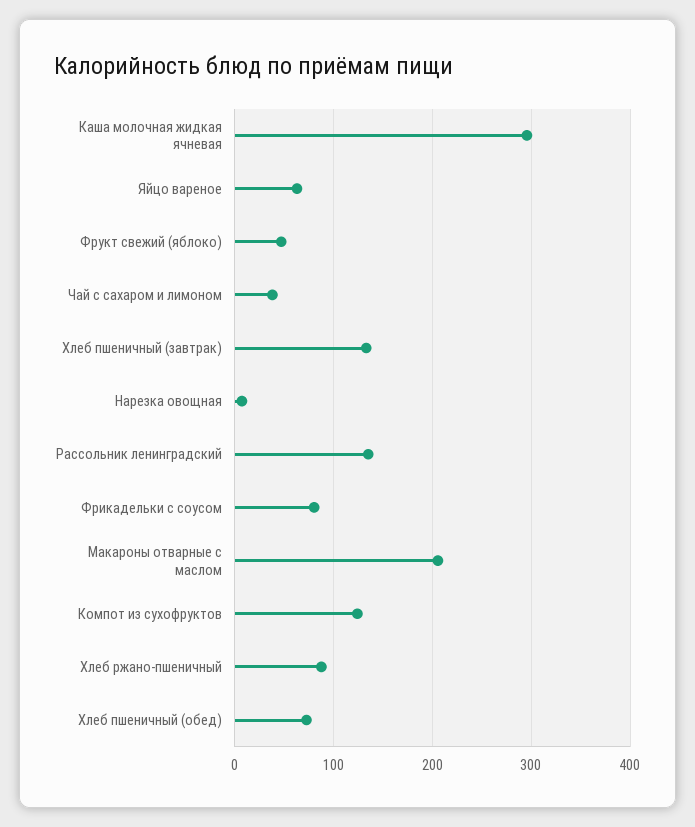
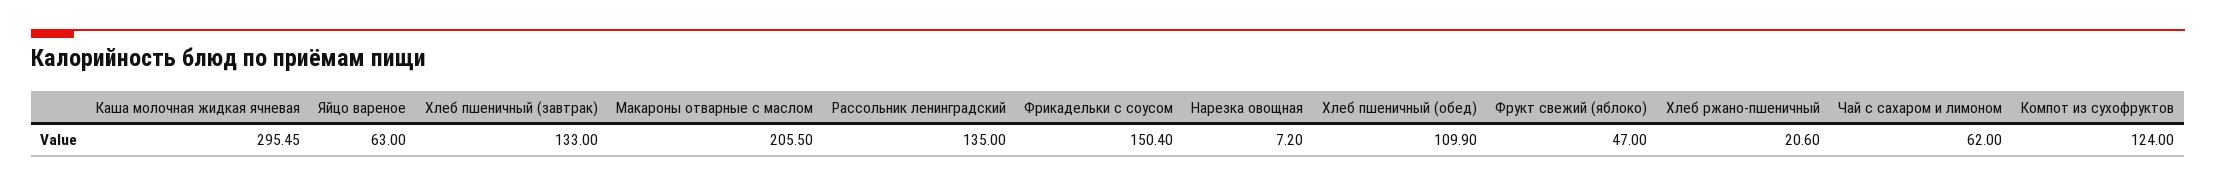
Чай с сахаром и лимоном: 40 -> 62
Фрикадельки с соусом: 80 -> 150.4
Хлеб ржано-пшеничный: 90 -> 20.6
Хлеб пшеничный (обед): 70 -> 109.9

